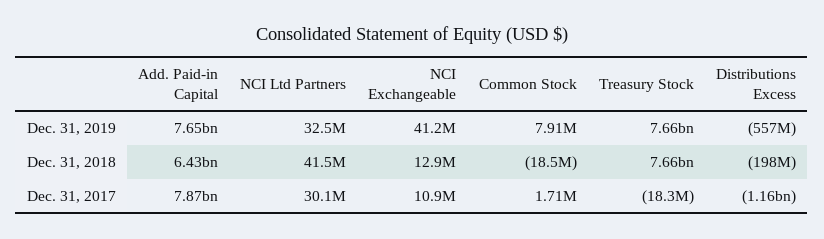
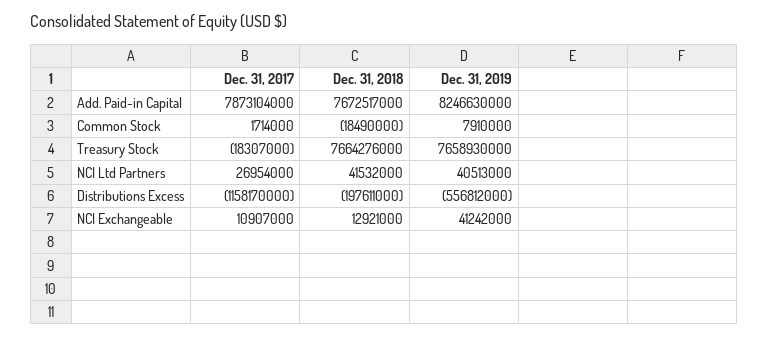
Add. Paid-in Capital, Dec. 31, 2019: 7650000000 -> 8246630000
NCI Ltd Partners, Dec. 31, 2019: 32500000 -> 40513000
Add. Paid-in Capital, Dec. 31, 2018: 6430000000 -> 7672517000
NCI Ltd Partners, Dec. 31, 2017: 30100000 -> 26954000

